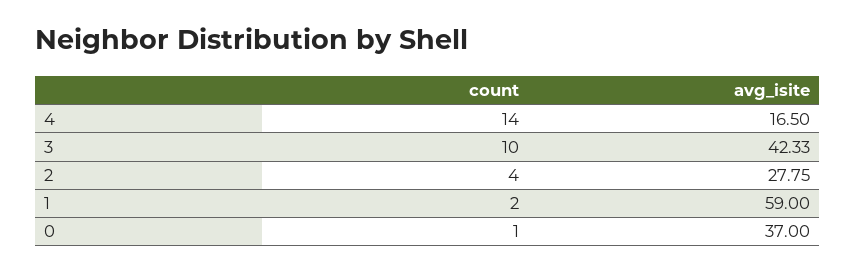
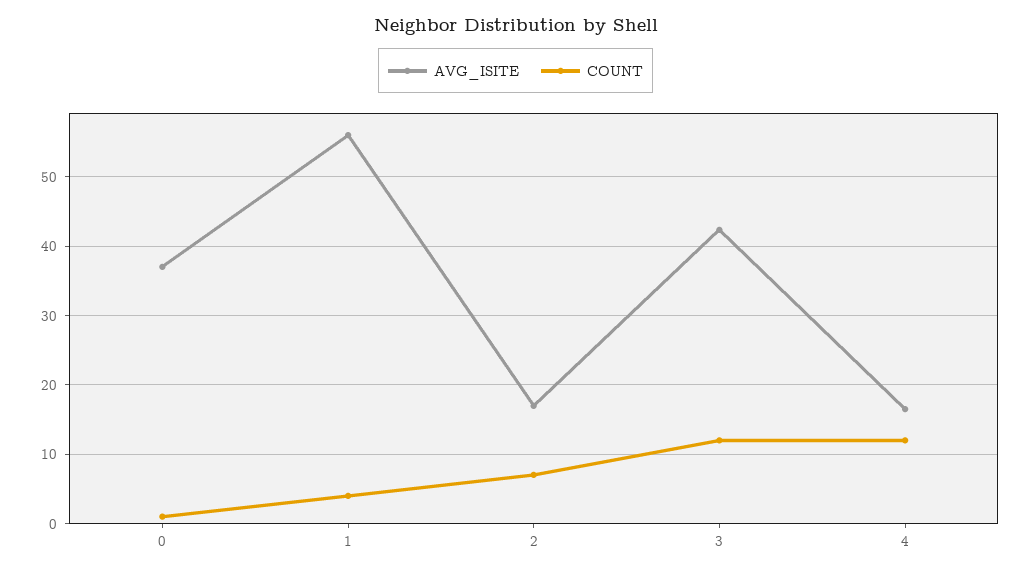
count, 4: 14 -> 12
count, 3: 10 -> 12
count, 2: 4 -> 7
avg_isite, 2: 27.75 -> 17
count, 1: 2 -> 4
avg_isite, 1: 59 -> 56

